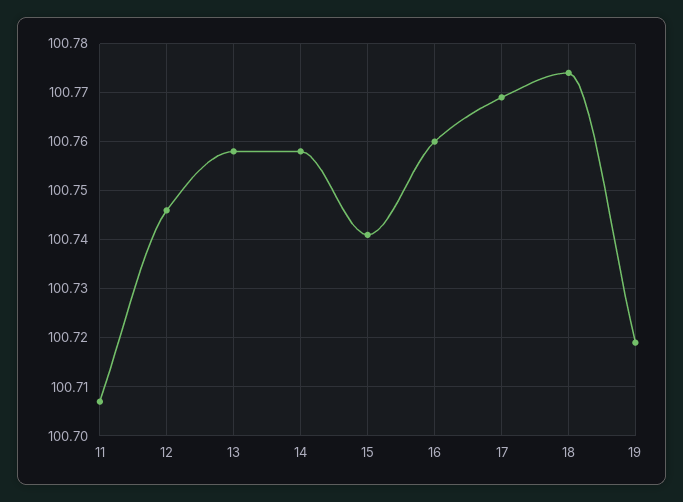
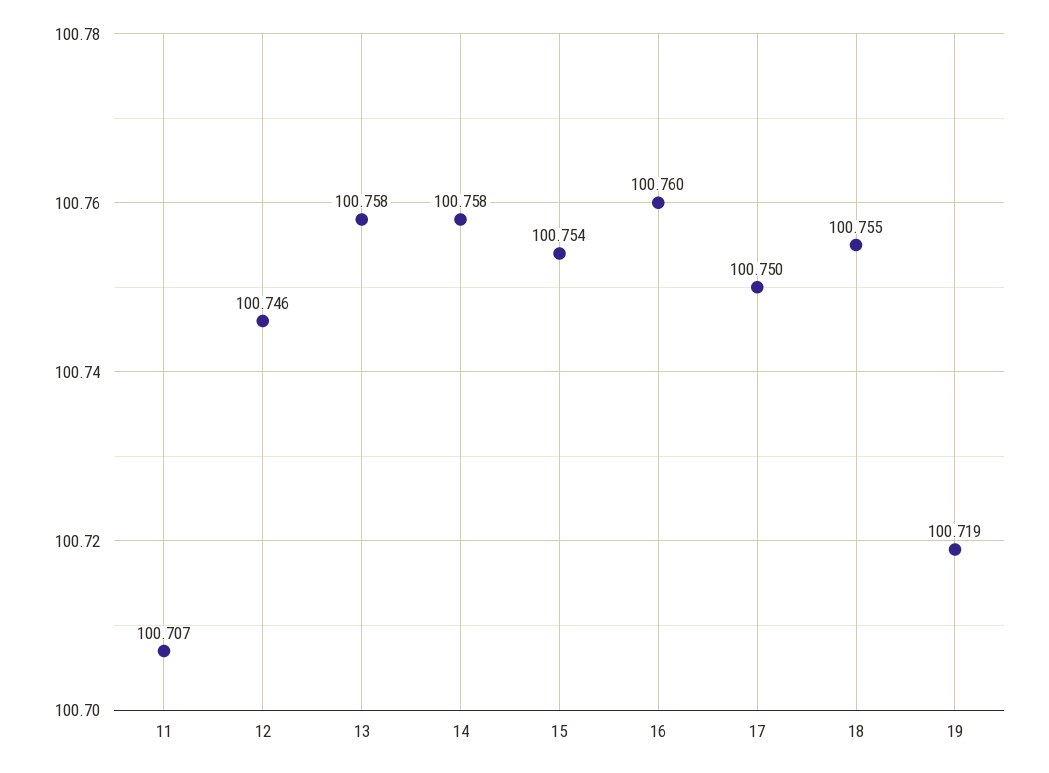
15: 100.74 -> 100.754
17: 100.77 -> 100.75
18: 100.775 -> 100.755

